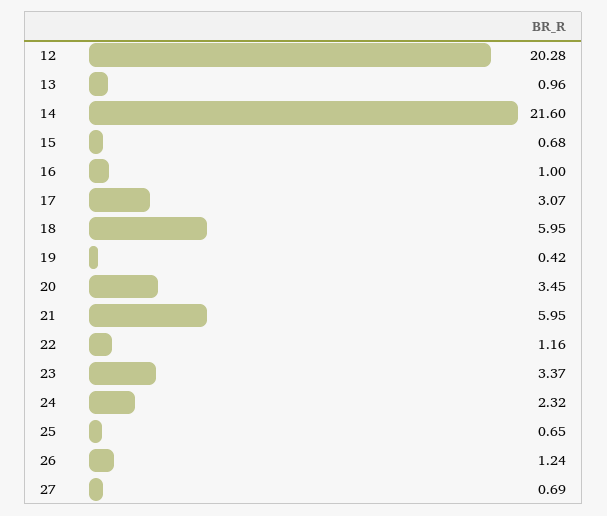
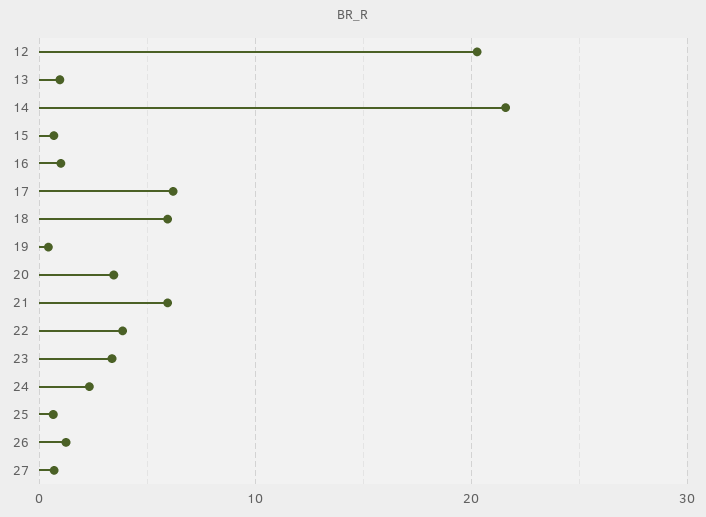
17: 3.07 -> 6
22: 1.16 -> 4

